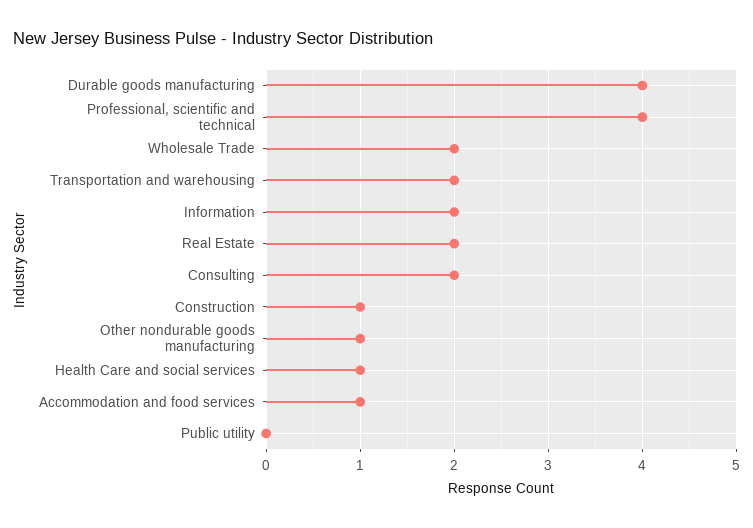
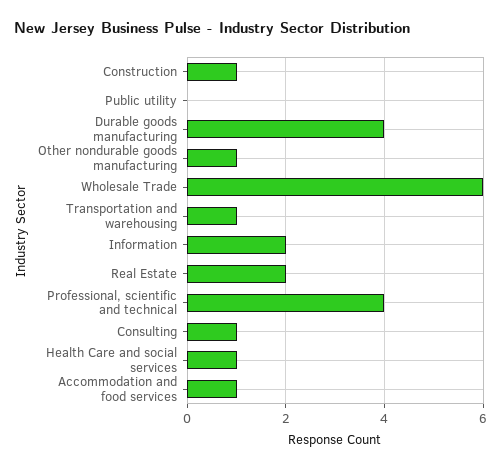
Wholesale Trade: 2 -> 6
Transportation and warehousing: 2 -> 1
Consulting: 2 -> 1

